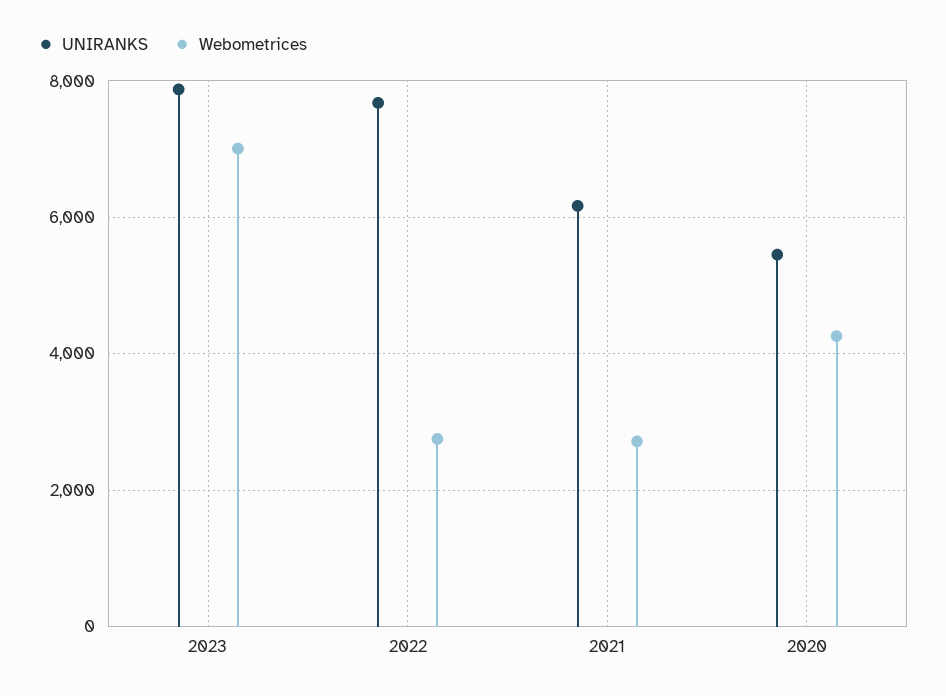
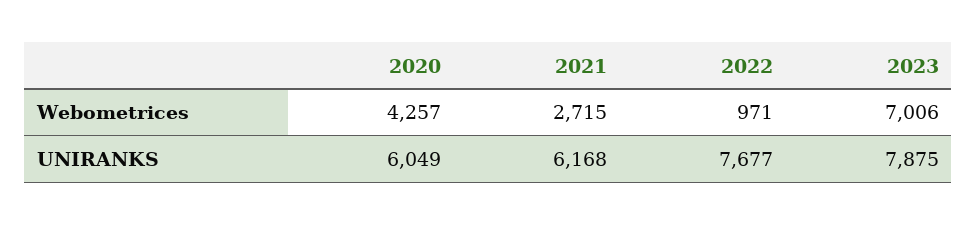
Webometrices, 2022: 2800 -> 971
UNIRANKS, 2020: 5400 -> 6049

